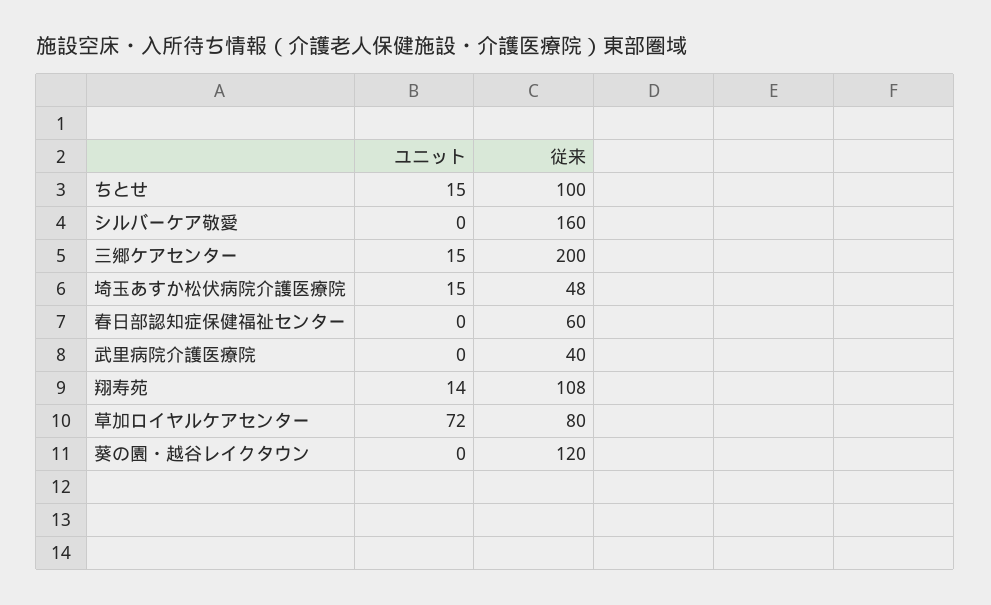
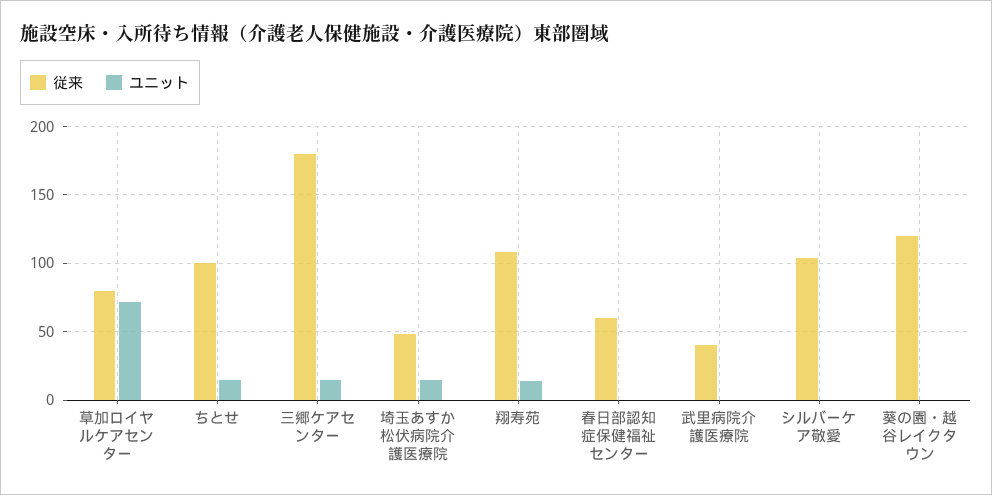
従来, シルバーケア敬愛: 160 -> 105
従来, 三郷ケアセンター: 200 -> 180

